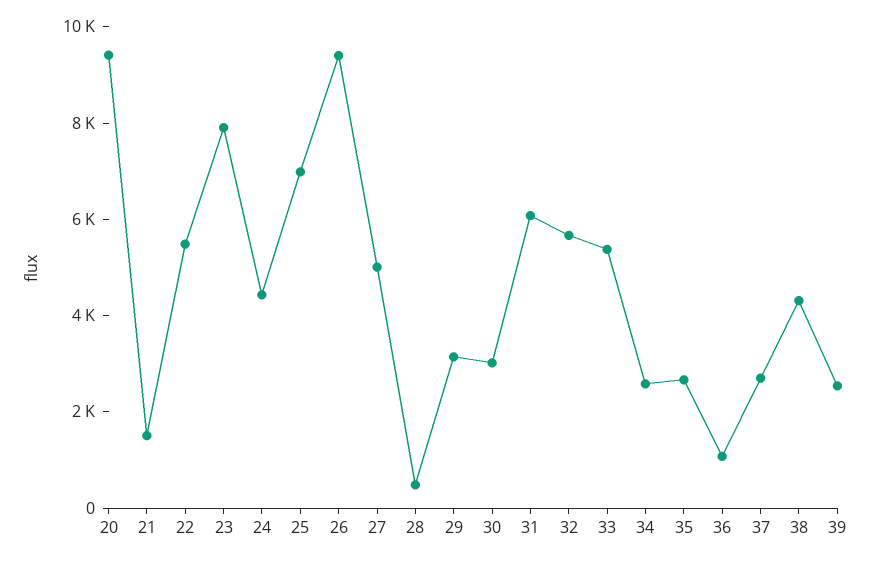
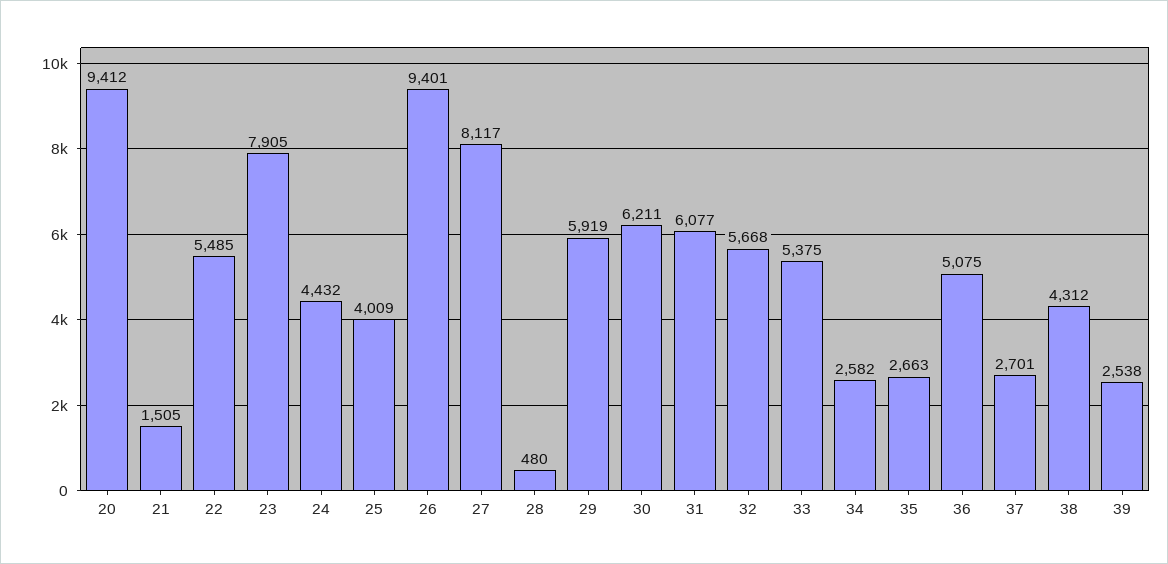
25: 7000 -> 4009
27: 5000 -> 8117
29: 3000 -> 5919
30: 3000 -> 6211
36: 1000 -> 5075

